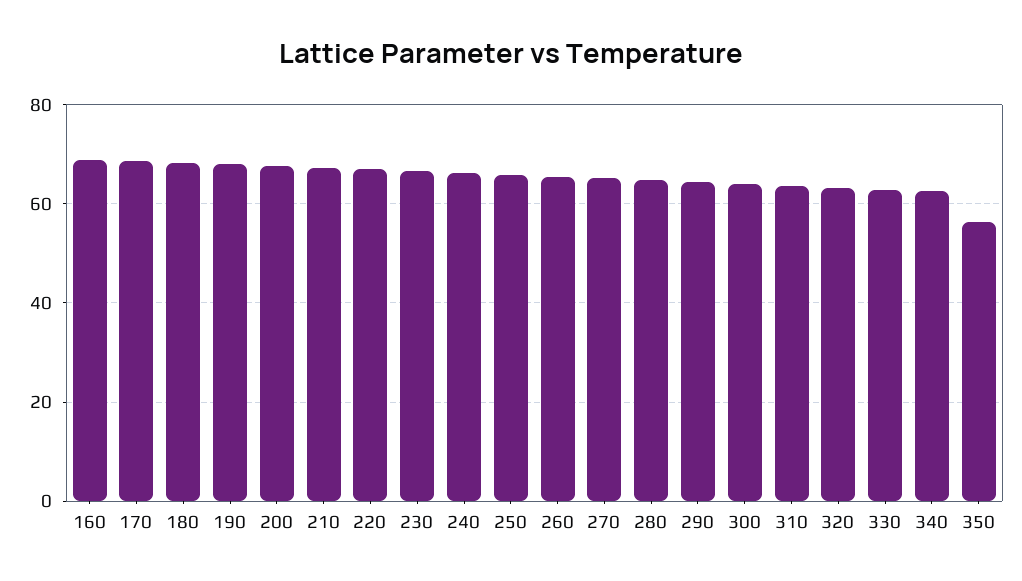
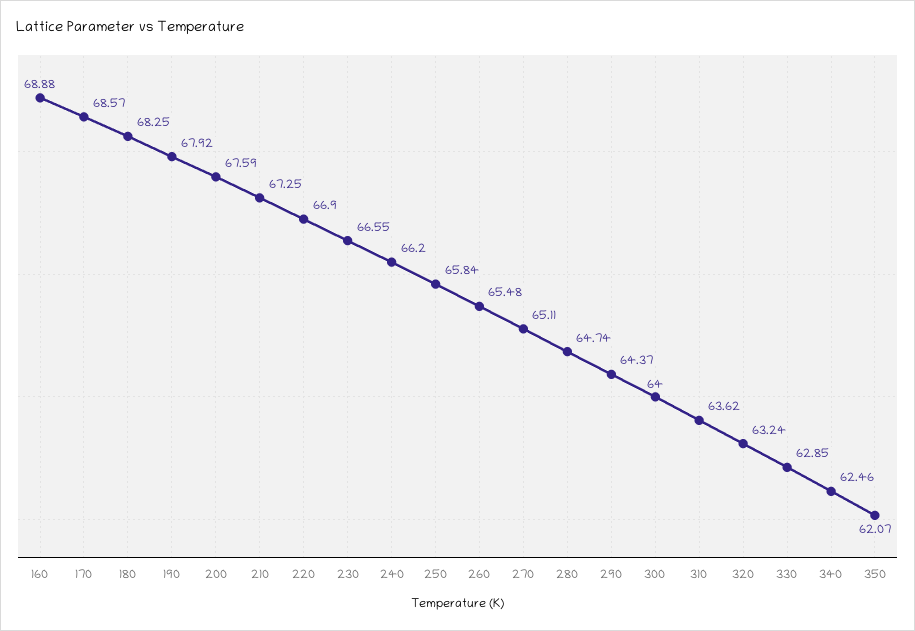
350: 56 -> 62.07

